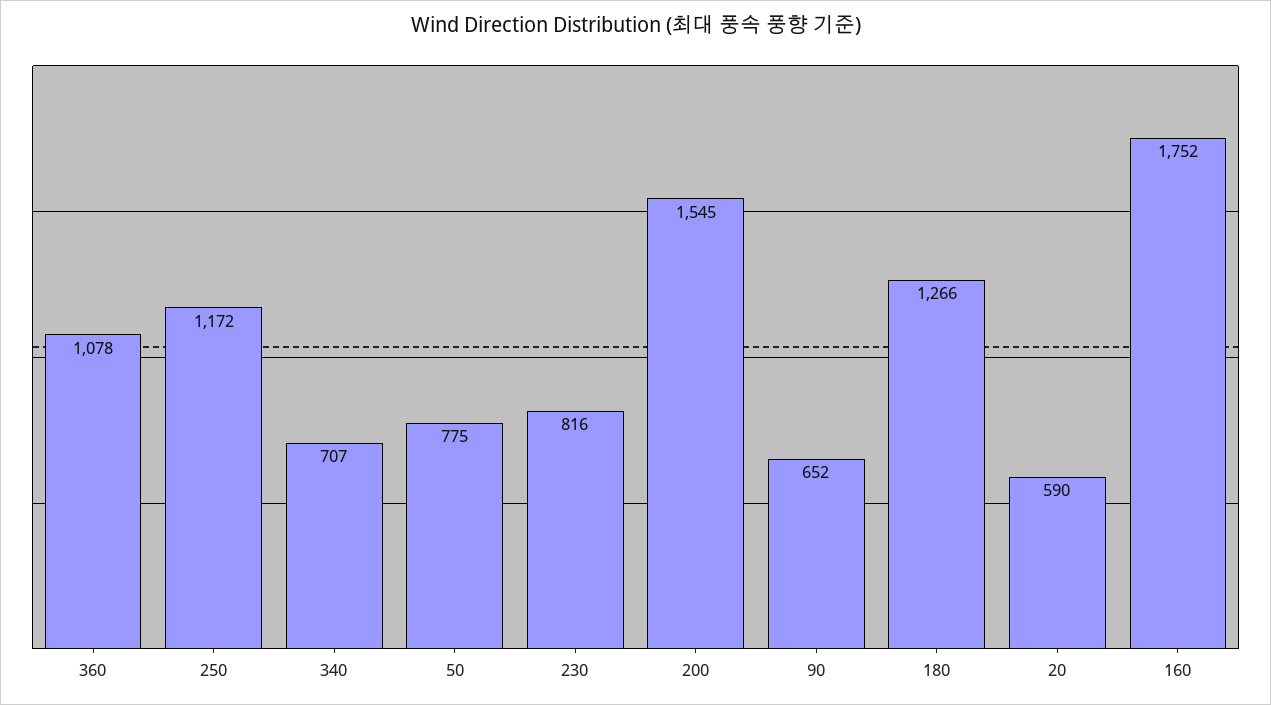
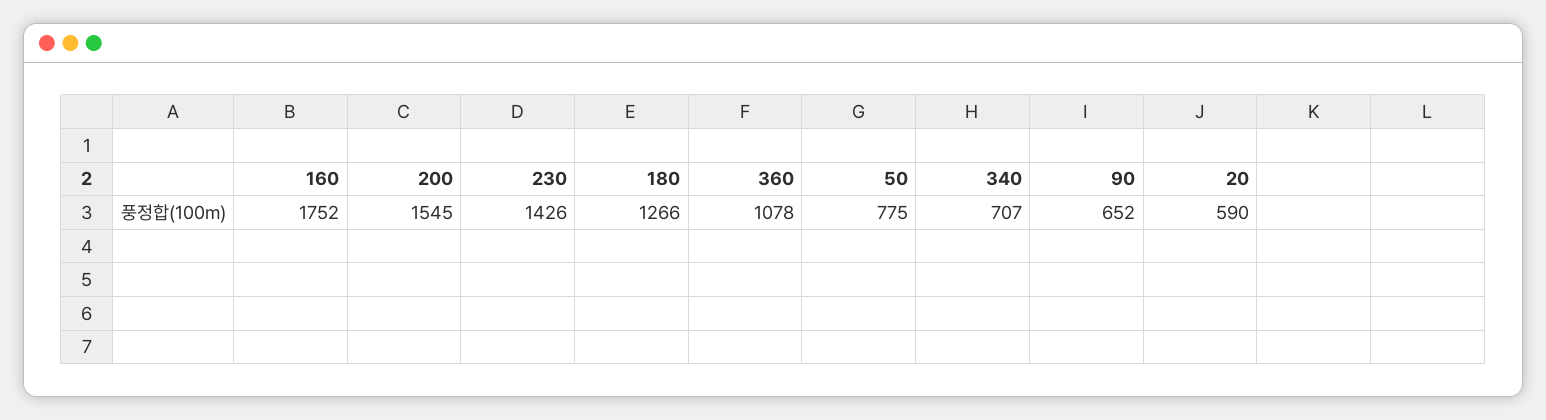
250: 1172 -> none
230: 816 -> 1426

